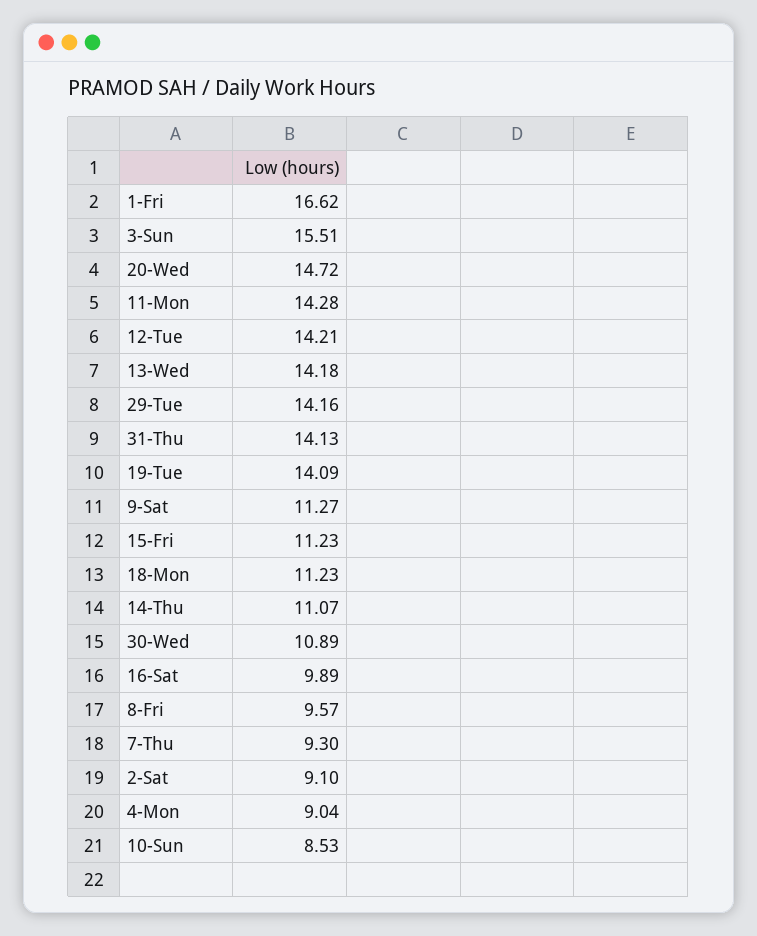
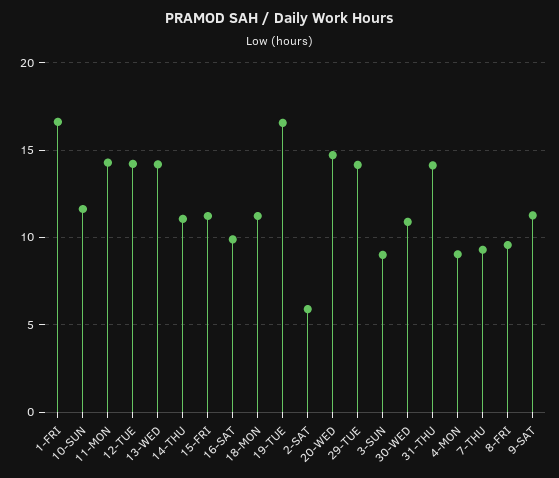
3-Sun: 15.51 -> 9
19-Tue: 14.09 -> 16.5
2-Sat: 9.1 -> 6
10-Sun: 8.53 -> 11.5

